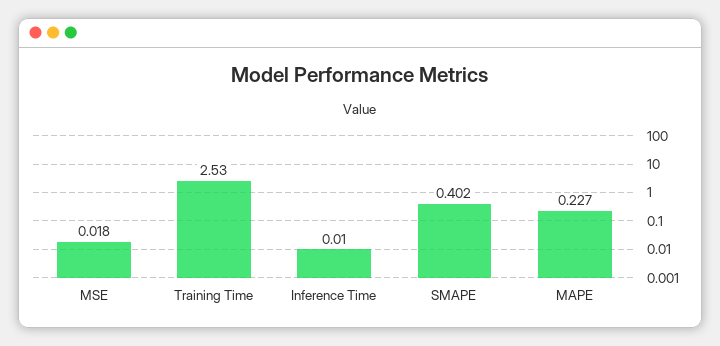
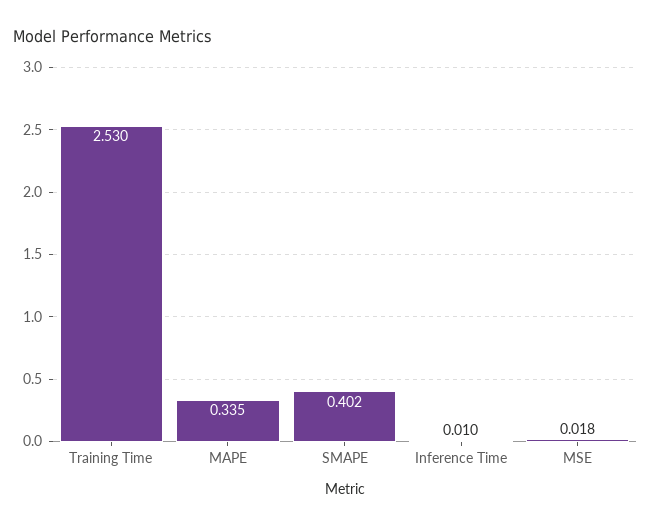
MAPE: 0.227 -> 0.335

